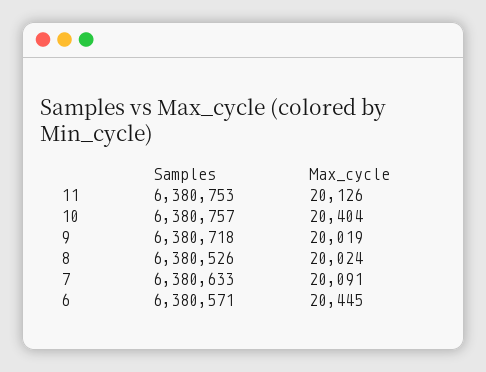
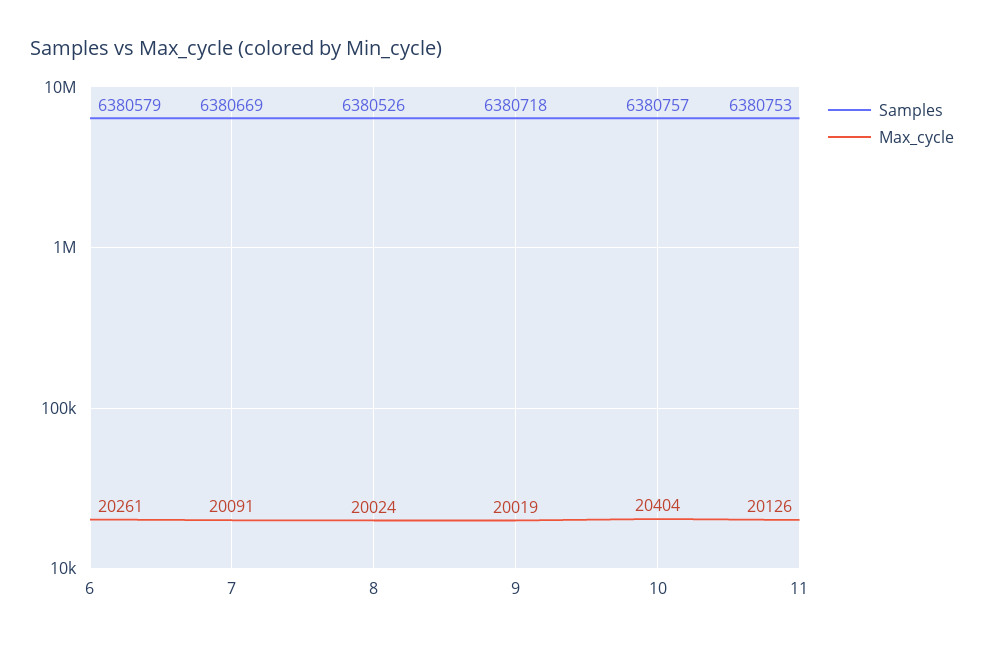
Samples, 7: 6380633 -> 6380669
Samples, 6: 6380571 -> 6380579
Max_cycle, 6: 20445 -> 20261

